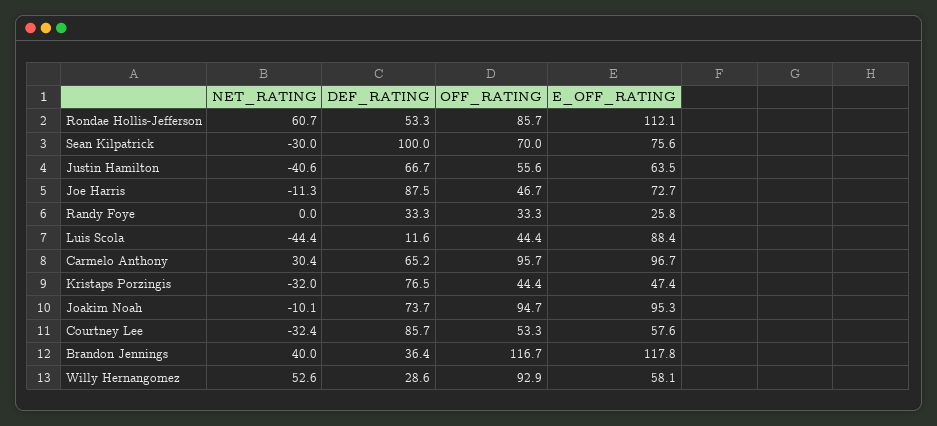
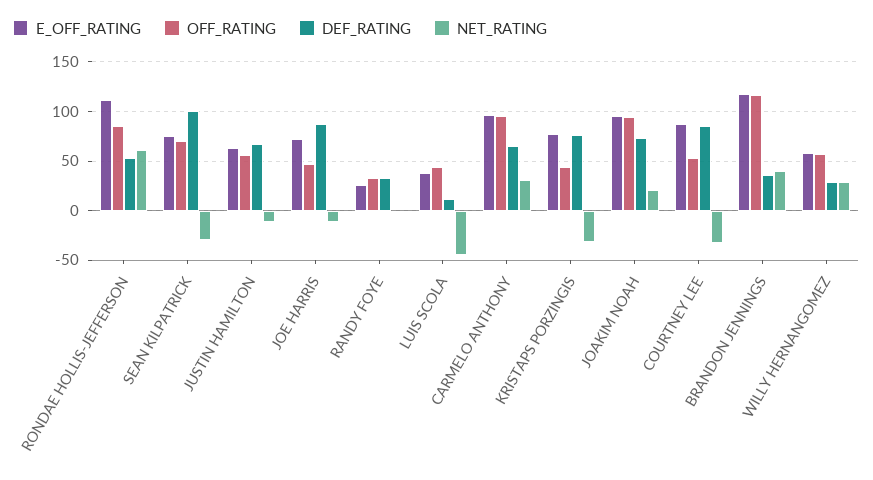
NET_RATING, Justin Hamilton: -40.6 -> -10
E_OFF_RATING, Luis Scola: 88.4 -> 40
E_OFF_RATING, Kristaps Porzingis: 47.4 -> 80
NET_RATING, Joakim Noah: -10.1 -> 20
E_OFF_RATING, Courtney Lee: 57.6 -> 90
NET_RATING, Willy Hernangomez: 52.6 -> 30
OFF_RATING, Willy Hernangomez: 92.9 -> 60

